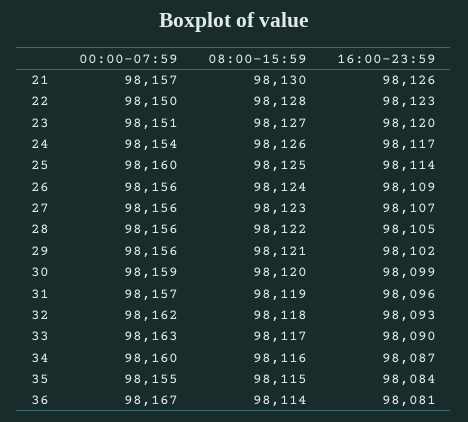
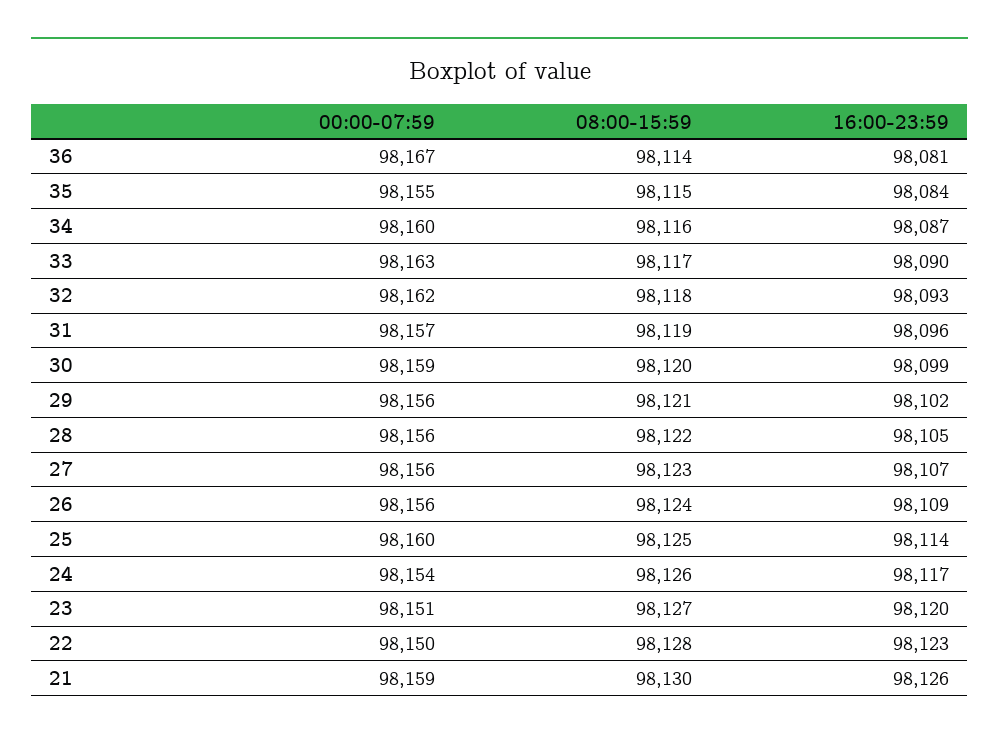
00:00-07:59, 21: 98157 -> 98159

